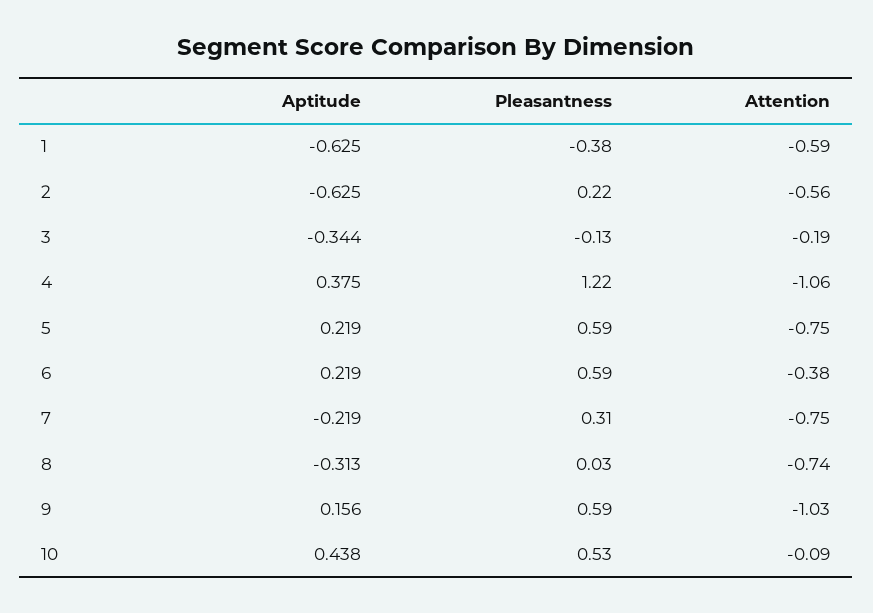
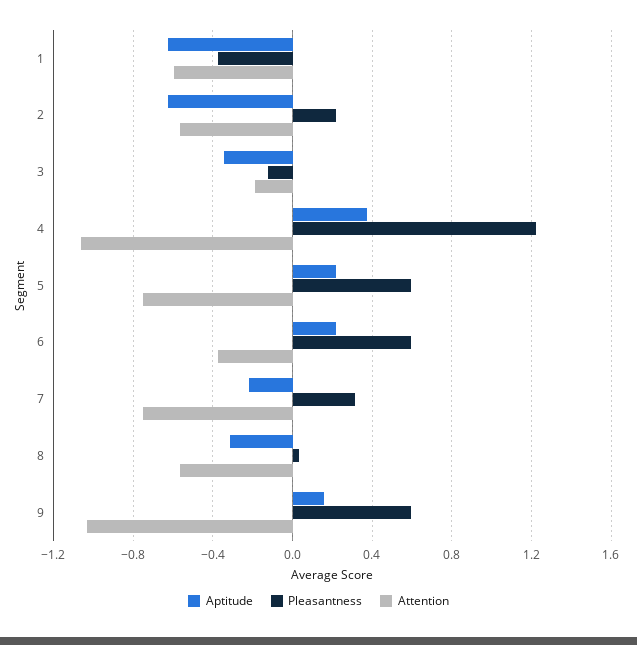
Attention, 8: -0.74 -> -0.55
Aptitude, 10: 0.438 -> none
Pleasantness, 10: 0.53 -> none
Attention, 10: -0.09 -> none

